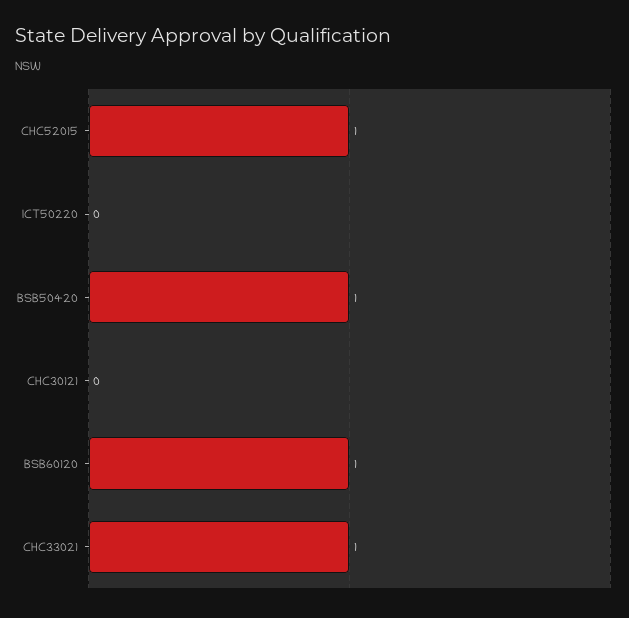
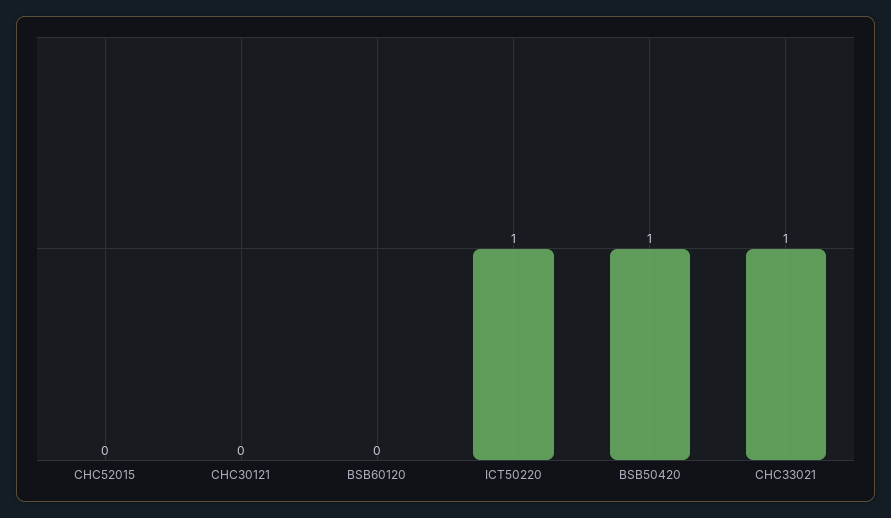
CHC52015: 1 -> 0
ICT50220: 0 -> 1
BSB60120: 1 -> 0

